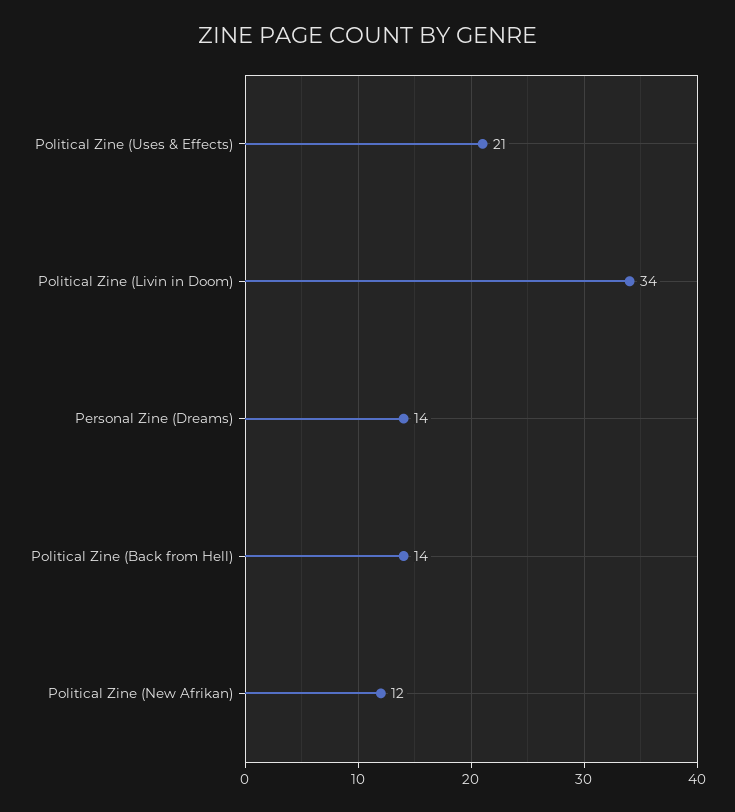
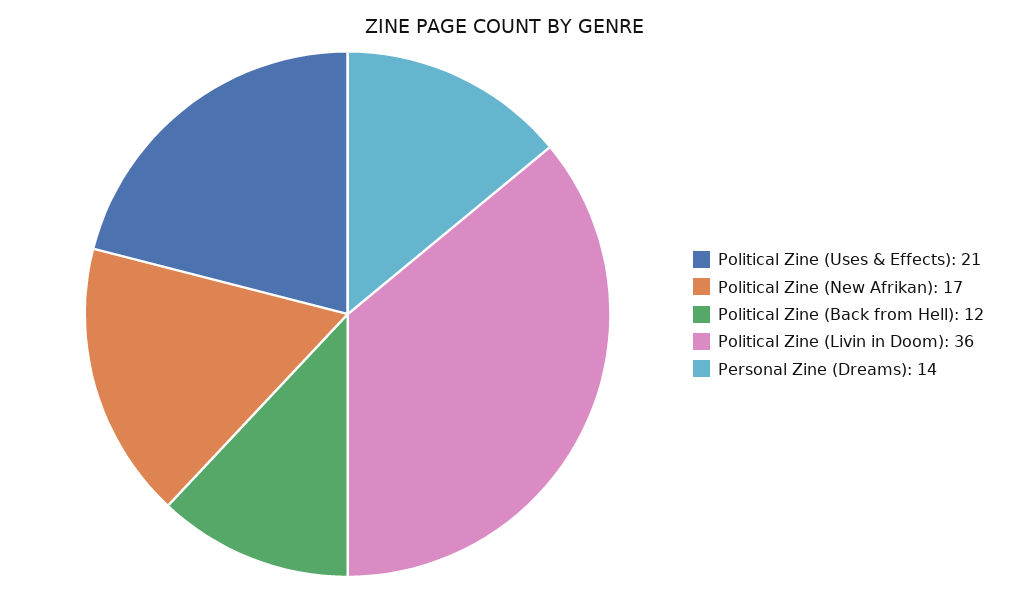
Political Zine (Livin in Doom): 34 -> 36
Political Zine (Back from Hell): 14 -> 12
Political Zine (New Afrikan): 12 -> 17

